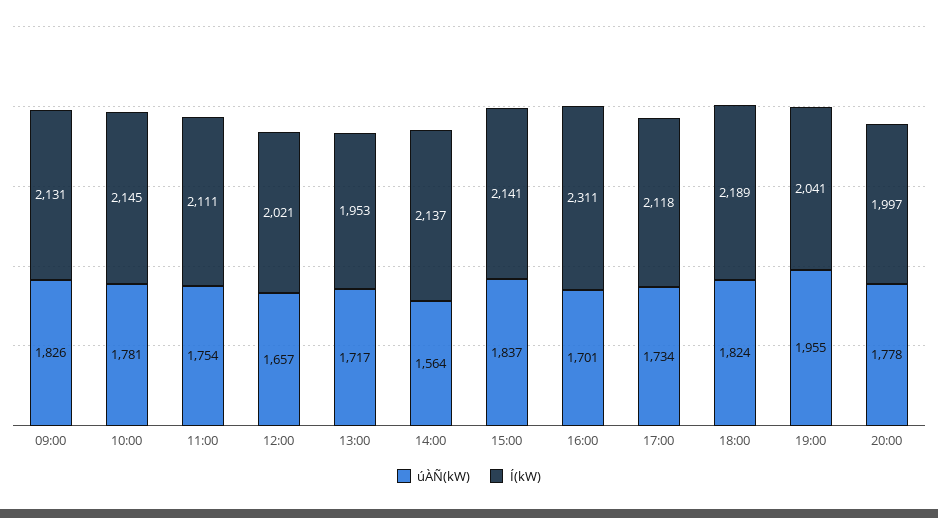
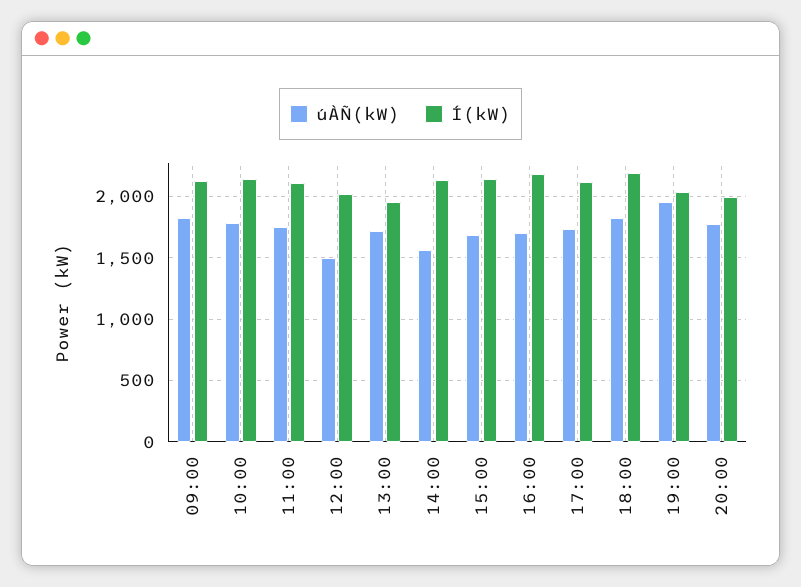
úÀÑ(kW), 12:00: 1657 -> 1500
úÀÑ(kW), 15:00: 1837 -> 1700
Í(kW), 16:00: 2311 -> 2200

